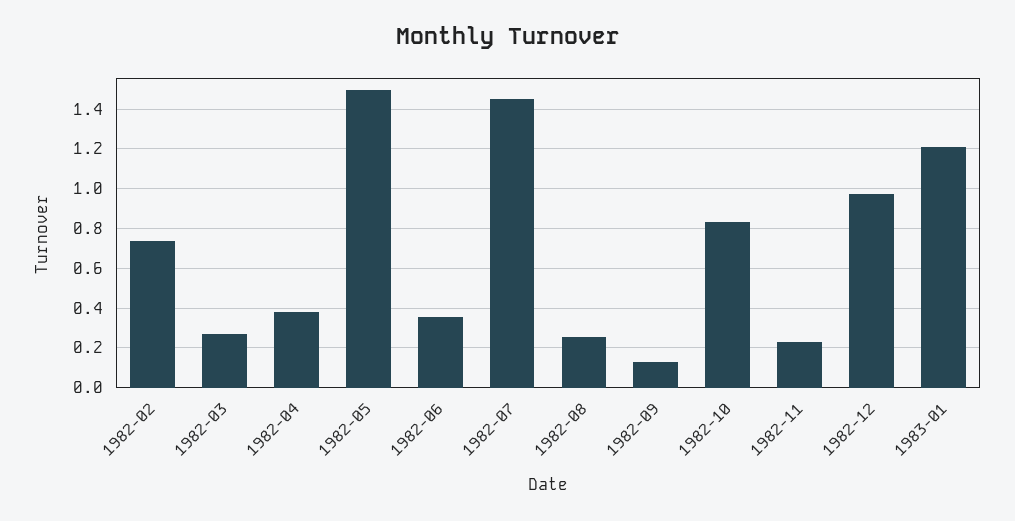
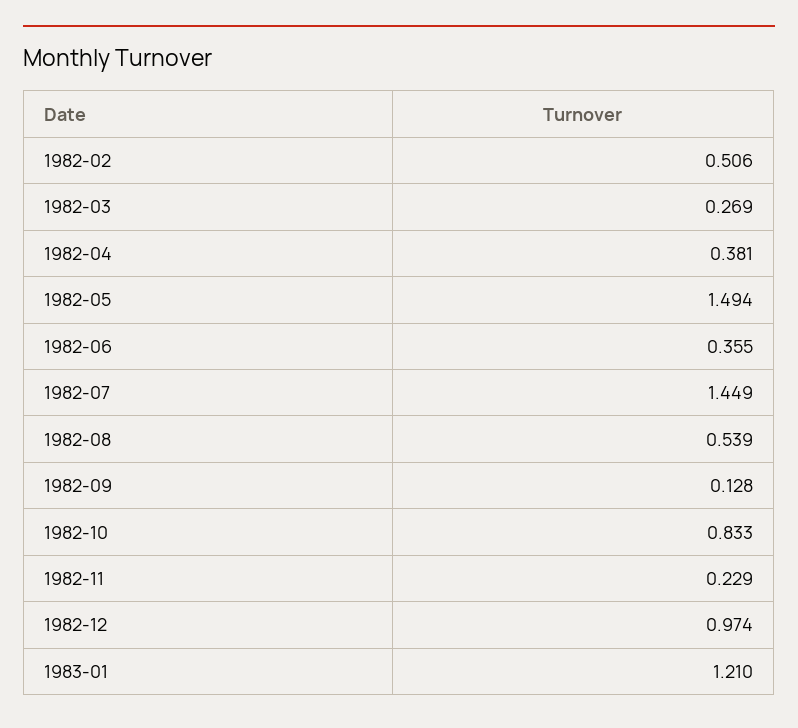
1982-02: 0.75 -> 0.506
1982-08: 0.25 -> 0.539

